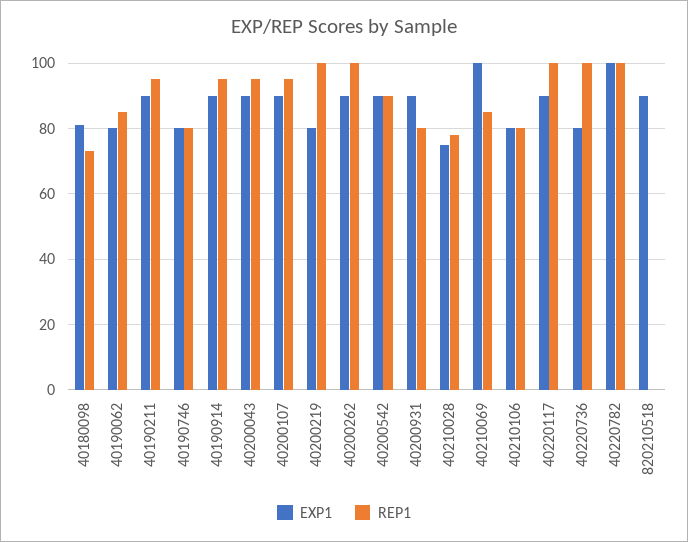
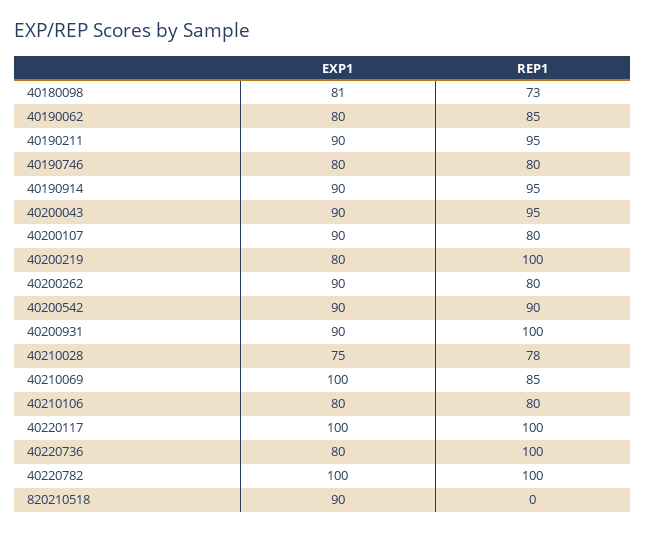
REP1, 40200107: 95 -> 80
REP1, 40200262: 100 -> 80
REP1, 40200931: 80 -> 100
EXP1, 40220117: 90 -> 100

